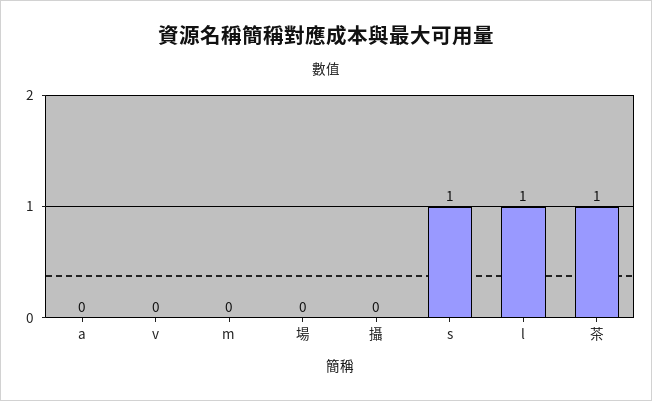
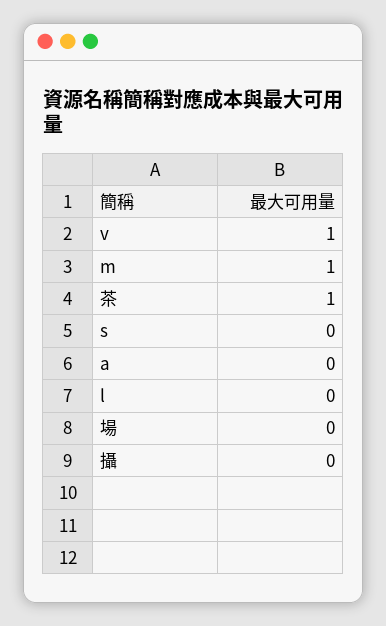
v: 0 -> 1
m: 0 -> 1
s: 1 -> 0
l: 1 -> 0

